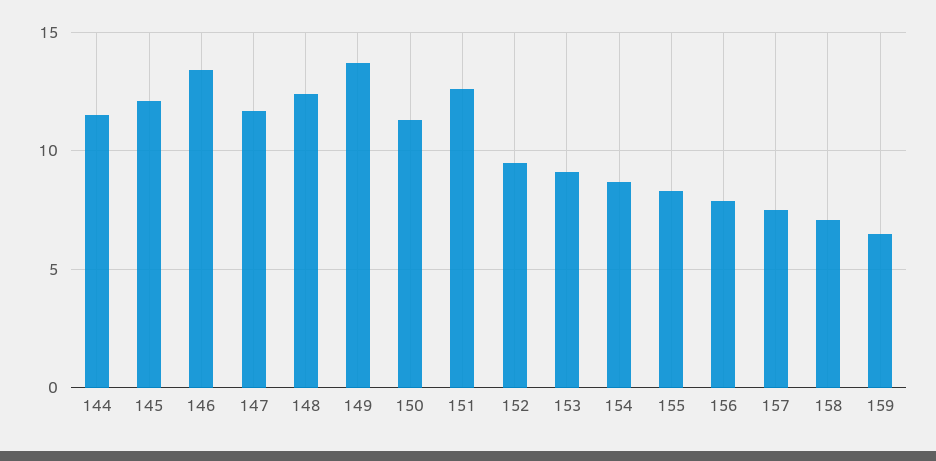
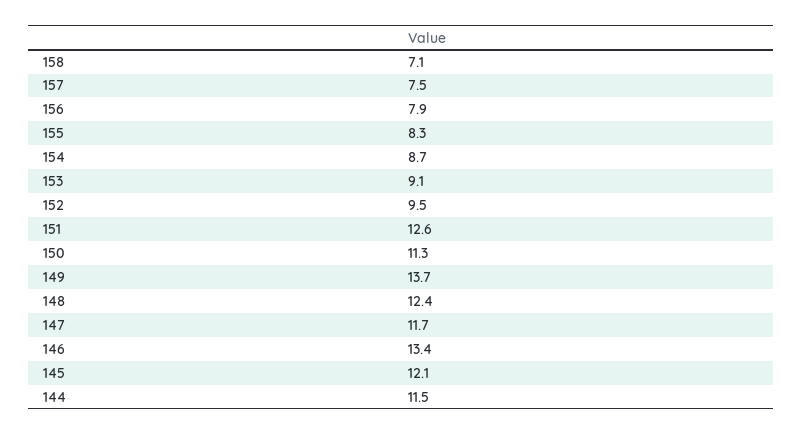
159: 6.5 -> none

